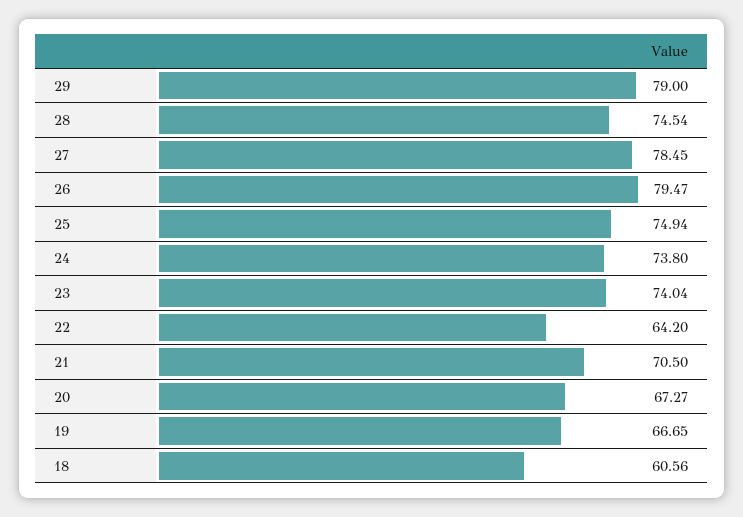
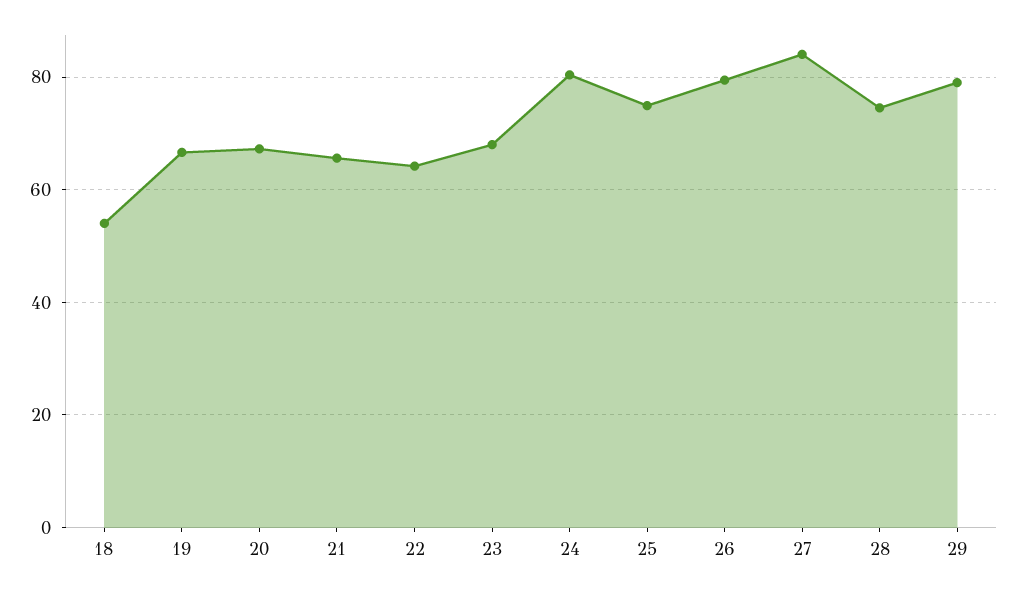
27: 78.45 -> 84
24: 73.8 -> 80
23: 74.04 -> 68
21: 70.5 -> 66
18: 60.56 -> 54

